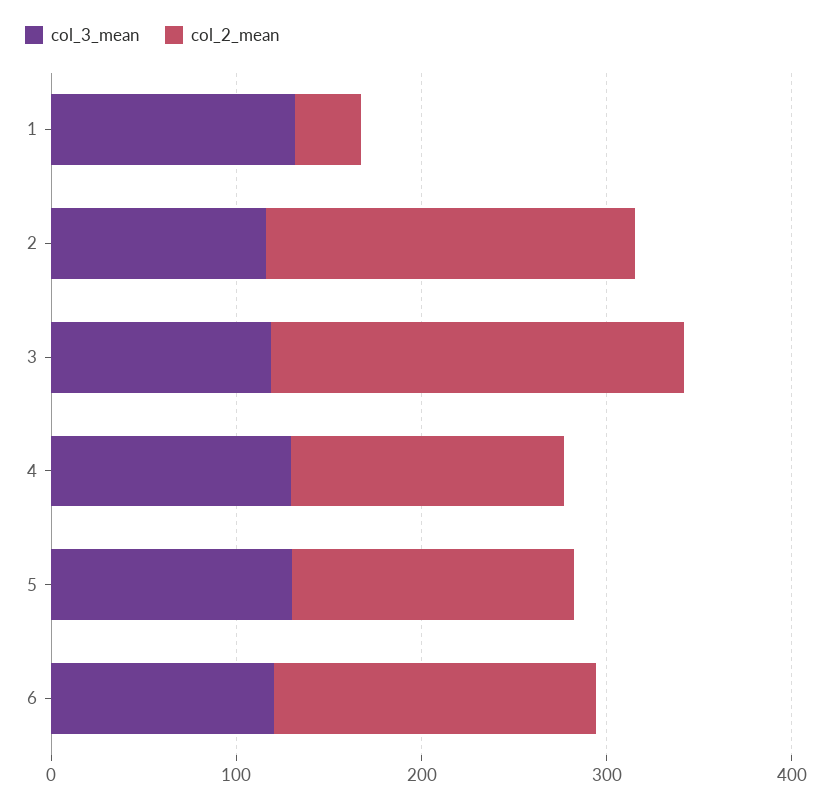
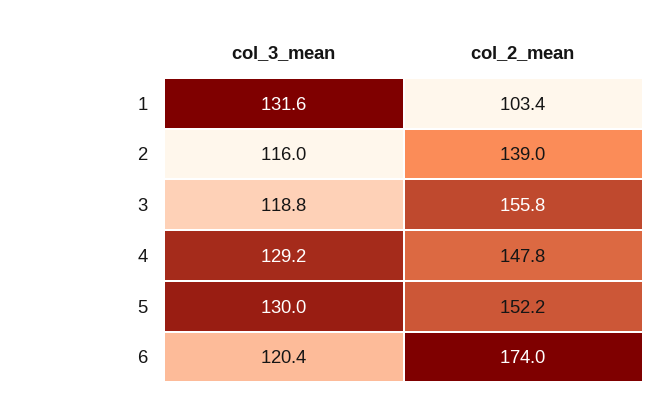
col_2_mean, 1: 40 -> 103.4
col_2_mean, 2: 200 -> 139
col_2_mean, 3: 220 -> 155.8

